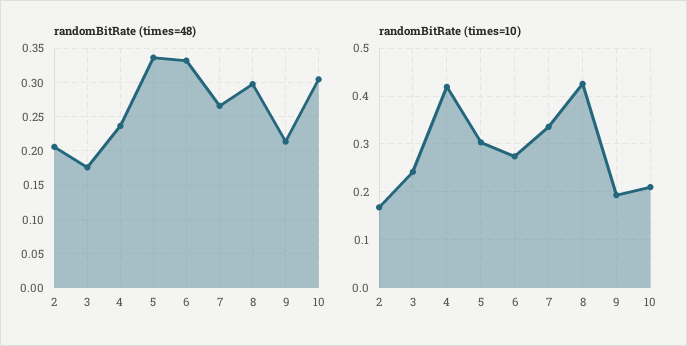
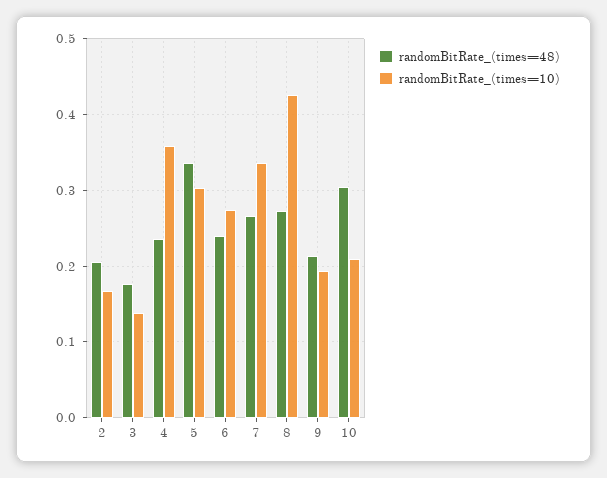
randomBitRate (times=48), 6: 0.33 -> 0.24
randomBitRate (times=48), 8: 0.3 -> 0.27
randomBitRate (times=10), 3: 0.24 -> 0.14
randomBitRate (times=10), 4: 0.42 -> 0.36

